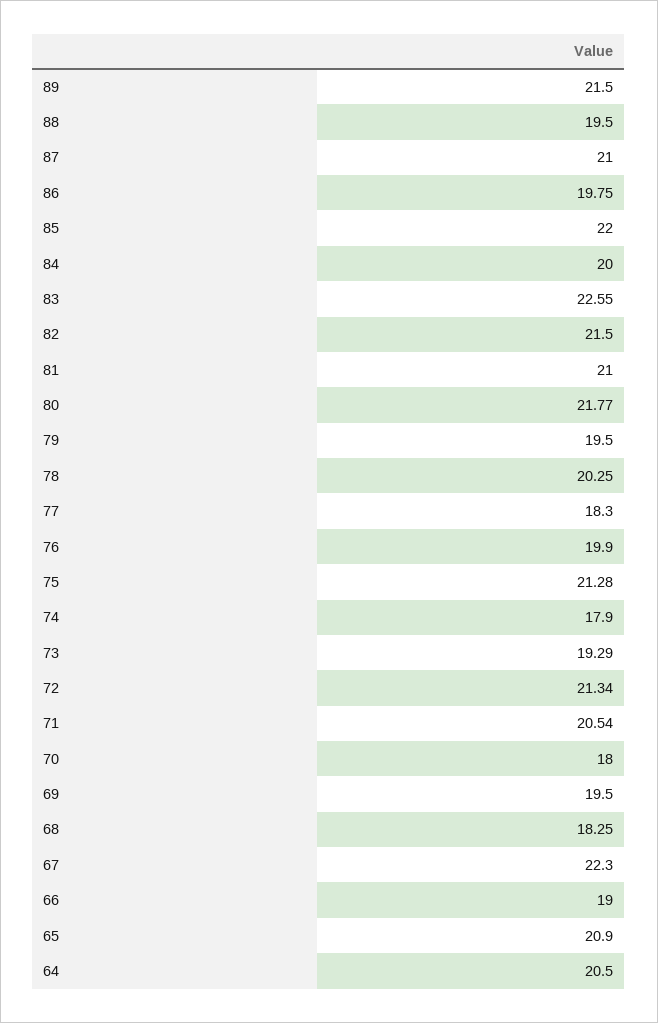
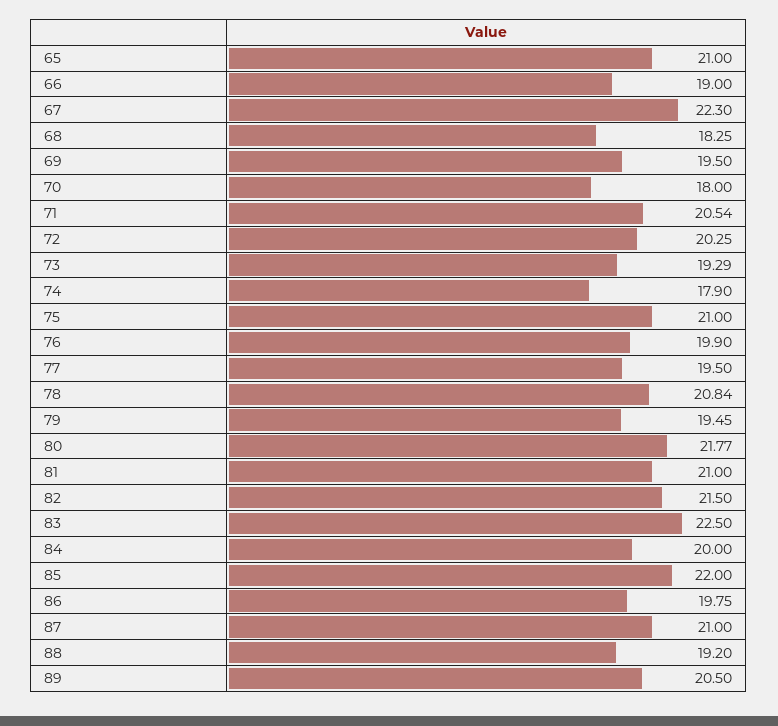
89: 21.5 -> 20.5
88: 19.5 -> 19.2
83: 22.55 -> 22.5
79: 19.5 -> 19.45
78: 20.25 -> 20.84
77: 18.3 -> 19.5
75: 21.28 -> 21
72: 21.34 -> 20.25
65: 20.9 -> 21
64: 20.5 -> none

